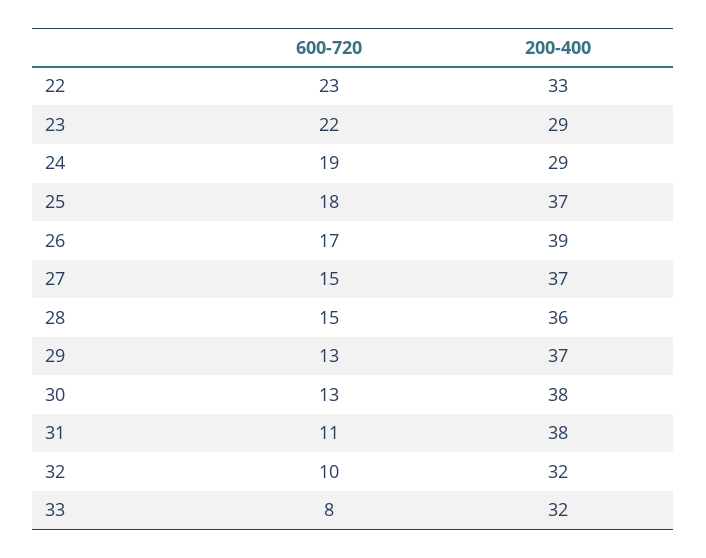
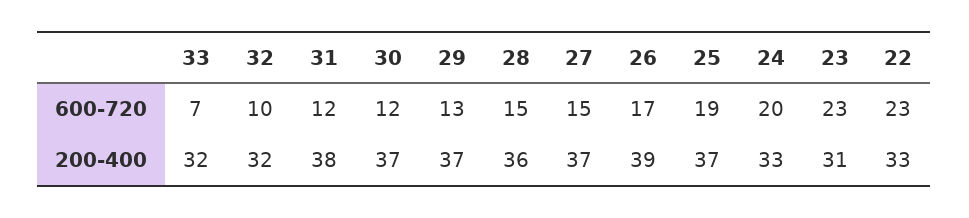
600-720, 23: 22 -> 23
200-400, 23: 29 -> 31
600-720, 24: 19 -> 20
200-400, 24: 29 -> 33
600-720, 25: 18 -> 19
600-720, 30: 13 -> 12
200-400, 30: 38 -> 37
600-720, 31: 11 -> 12
600-720, 33: 8 -> 7

